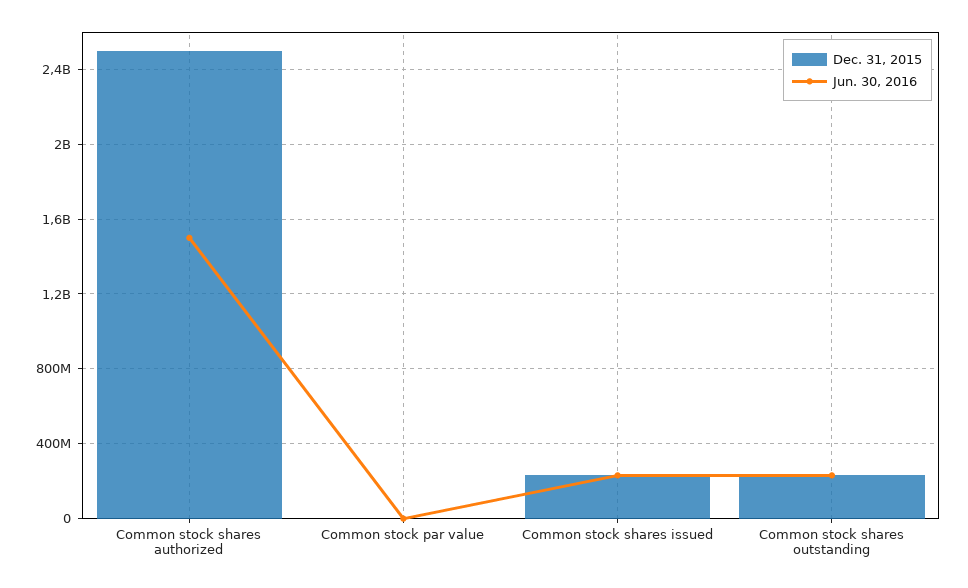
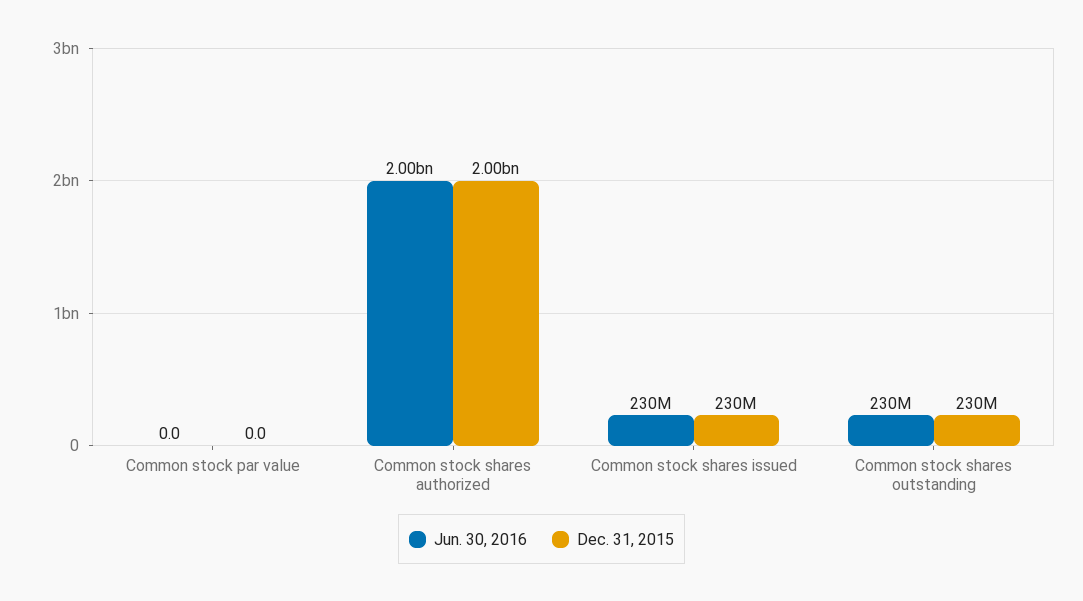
Dec. 31, 2015, Common stock shares authorized: 2500000000 -> 2000000000
Jun. 30, 2016, Common stock shares authorized: 1500000000 -> 2000000000

